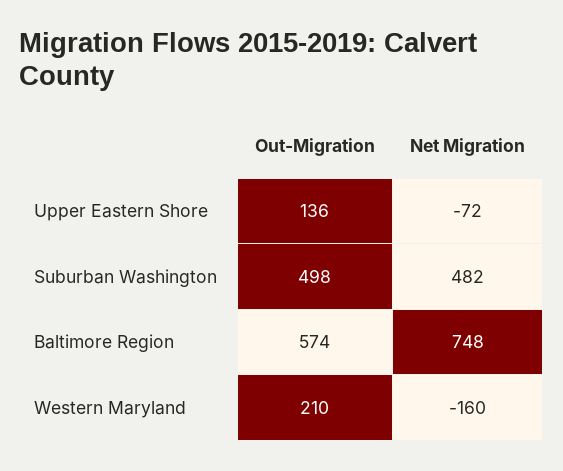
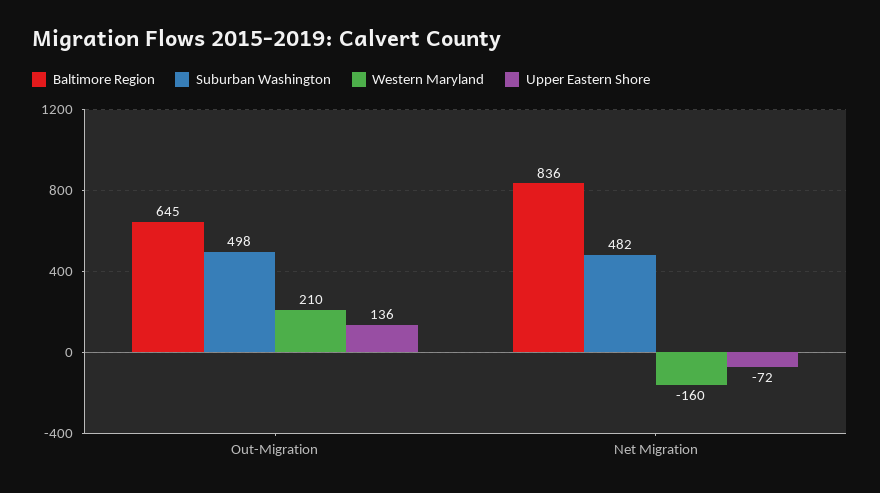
Baltimore Region, Out-Migration: 574 -> 645
Baltimore Region, Net Migration: 748 -> 836

